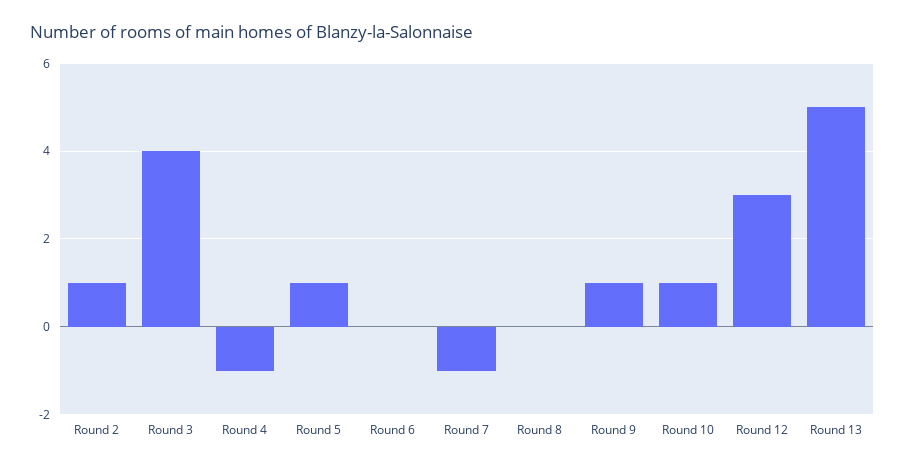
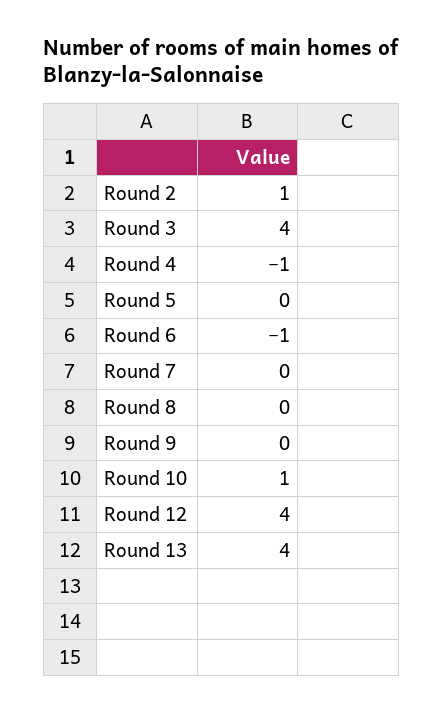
Round 5: 1 -> 0
Round 6: 0 -> -1
Round 7: -1 -> 0
Round 9: 1 -> 0
Round 12: 3 -> 4
Round 13: 5 -> 4

